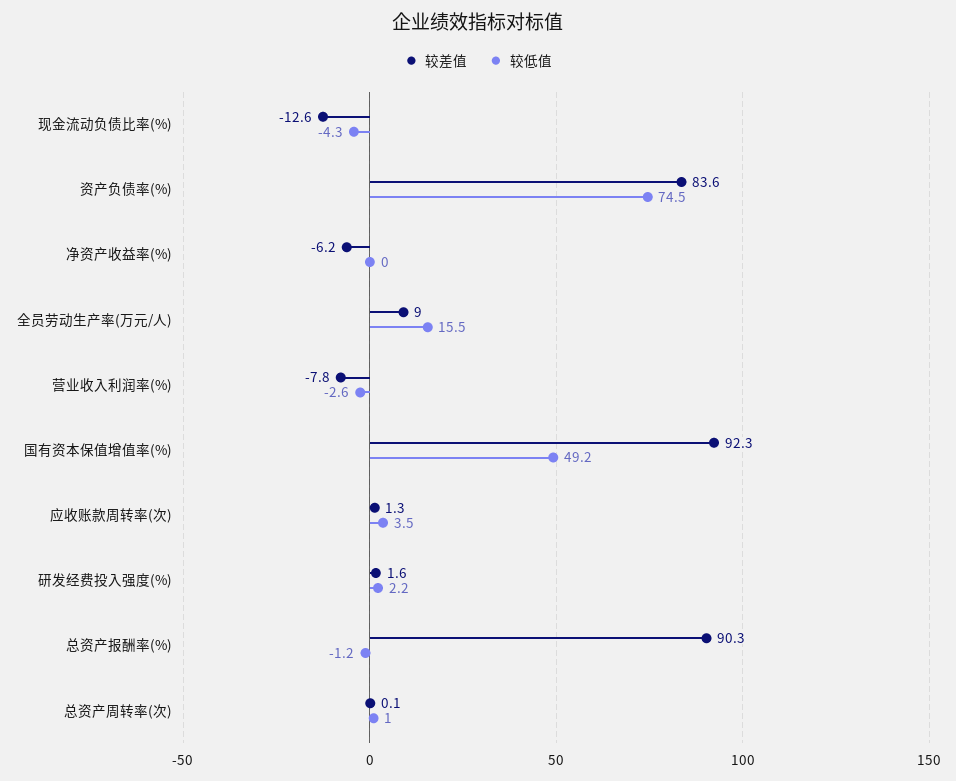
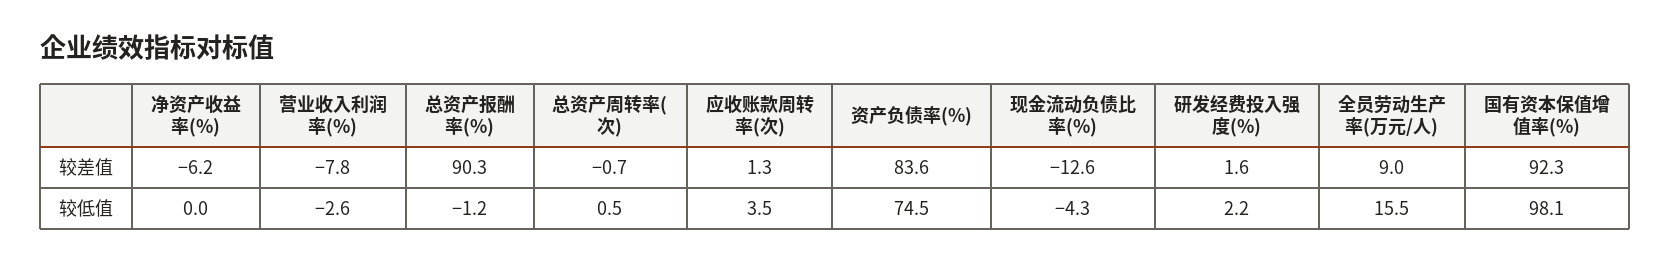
较低值, 国有资本保值增值率(%): 49.2 -> 98.1
较差值, 总资产周转率(次): 0.1 -> -0.7
较低值, 总资产周转率(次): 1 -> 0.5

